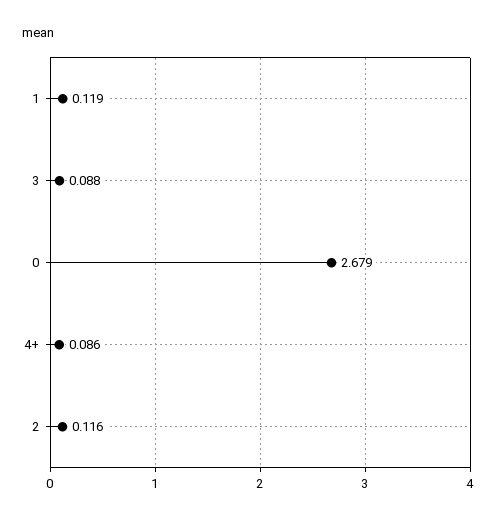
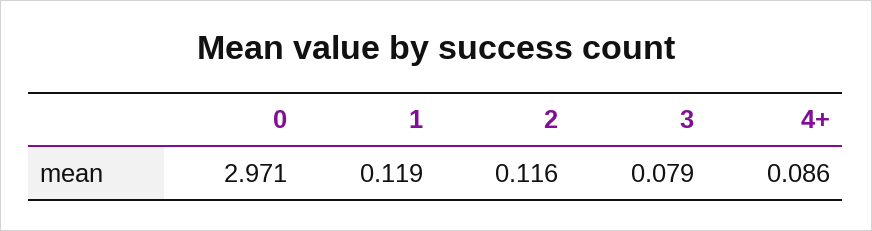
3: 0.088 -> 0.079
0: 2.679 -> 2.971

